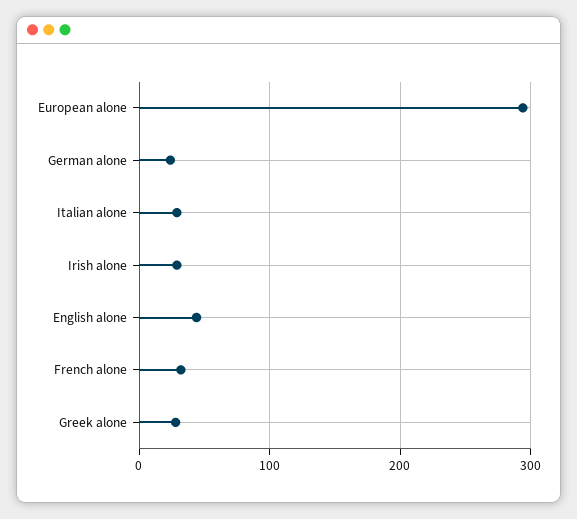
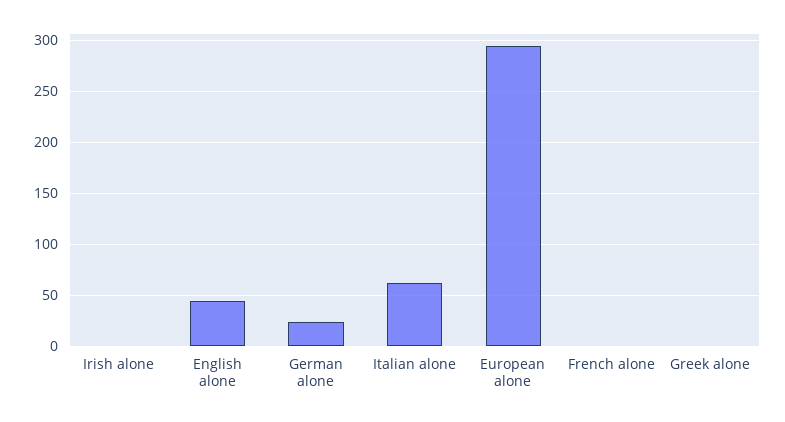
Italian alone: 30 -> 60
Irish alone: 30 -> 0
French alone: 30 -> 0
Greek alone: 30 -> 0

